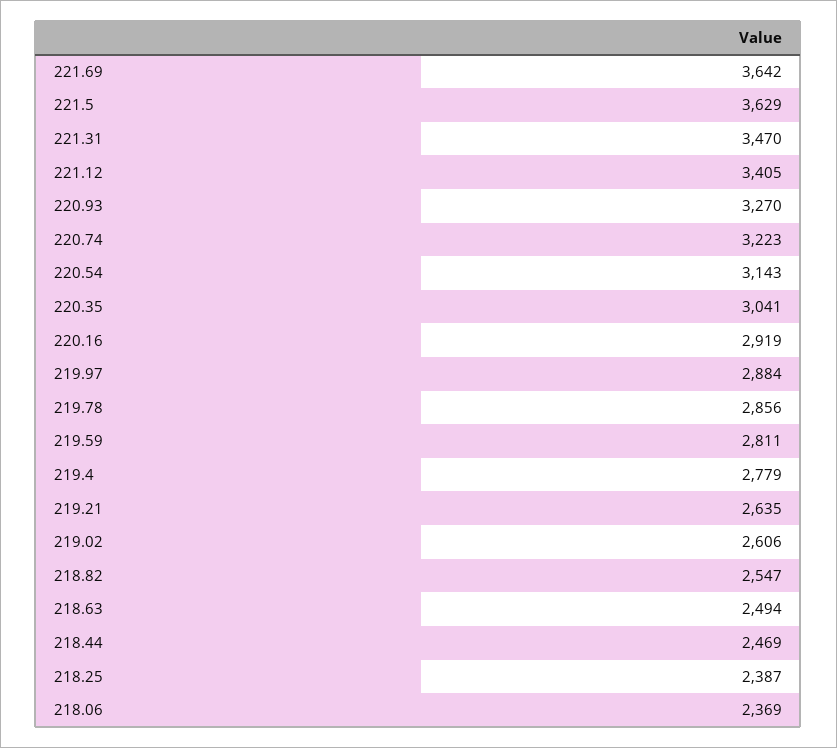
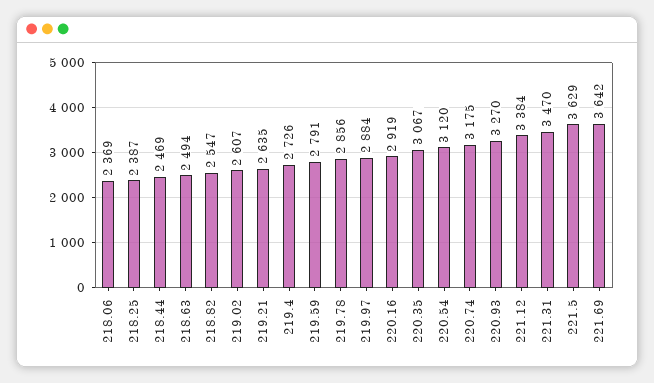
221.12: 3405 -> 3384
220.74: 3223 -> 3175
220.54: 3143 -> 3120
220.35: 3041 -> 3067
219.59: 2811 -> 2791
219.4: 2779 -> 2726
219.02: 2606 -> 2607

